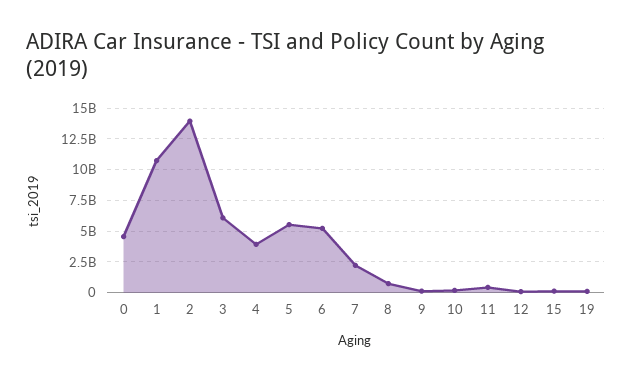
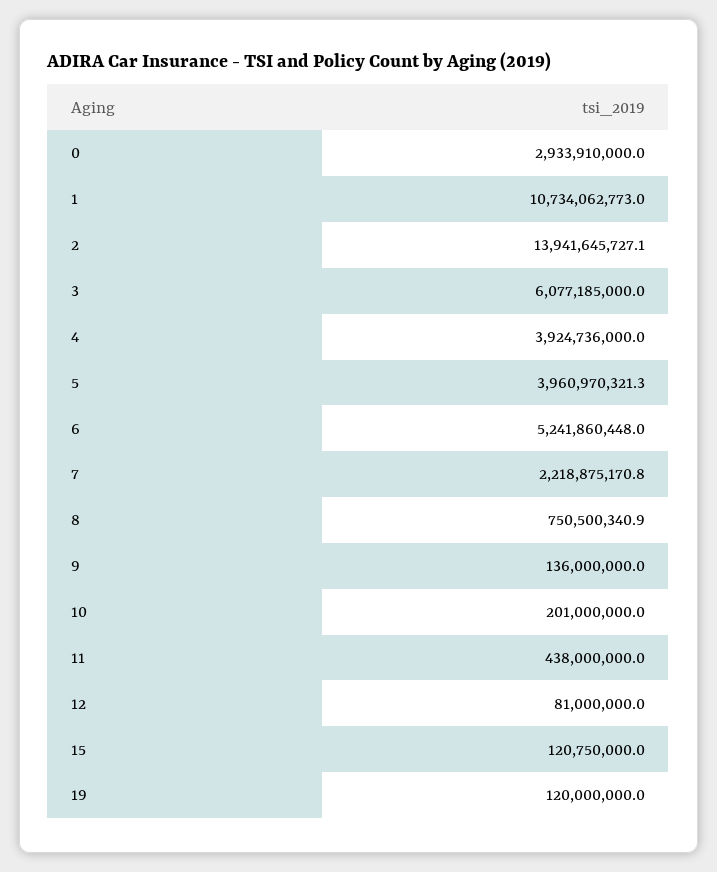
0: 4500000000 -> 2933910000
5: 5500000000 -> 3960970321.3

